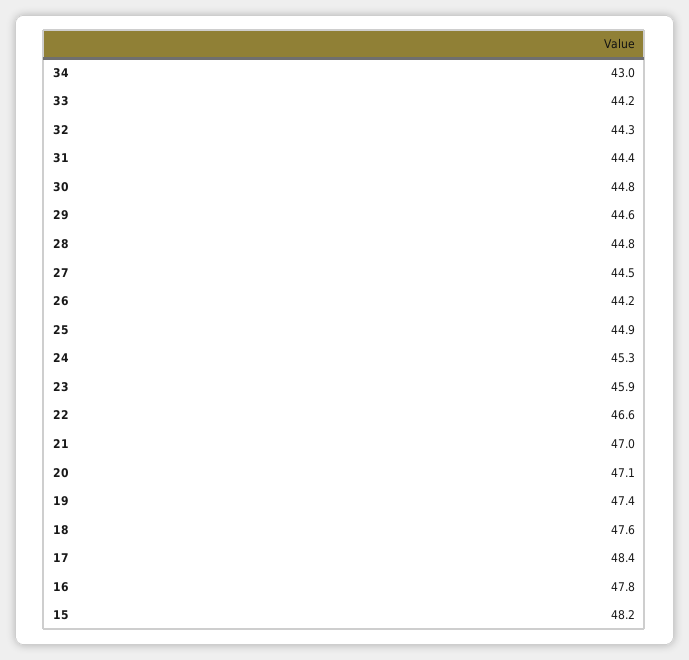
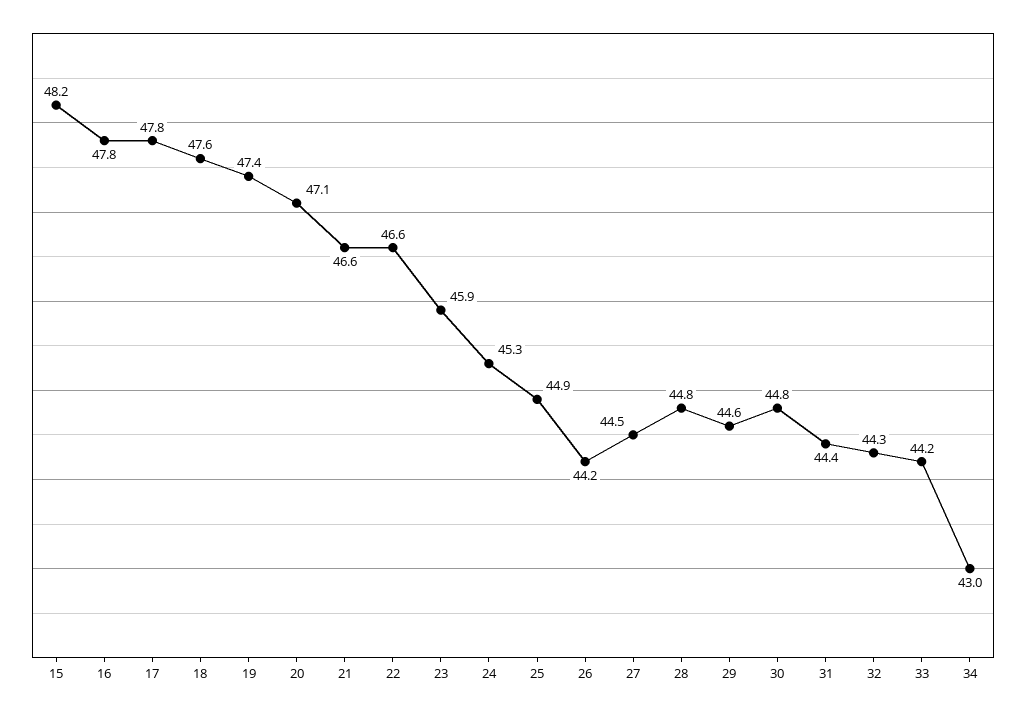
21: 47 -> 46.6
17: 48.4 -> 47.8

